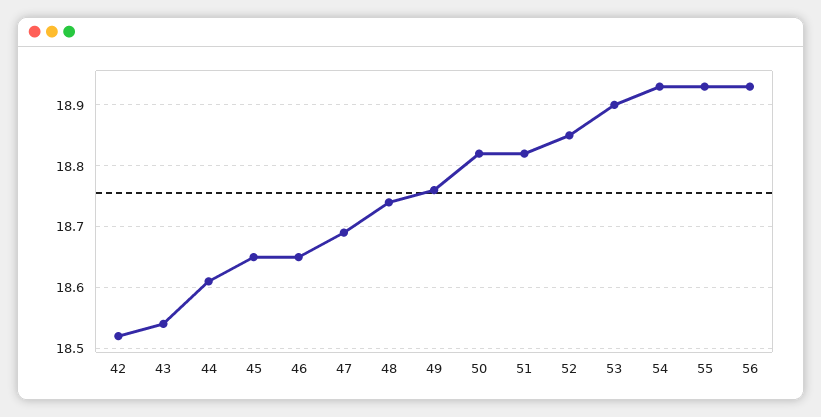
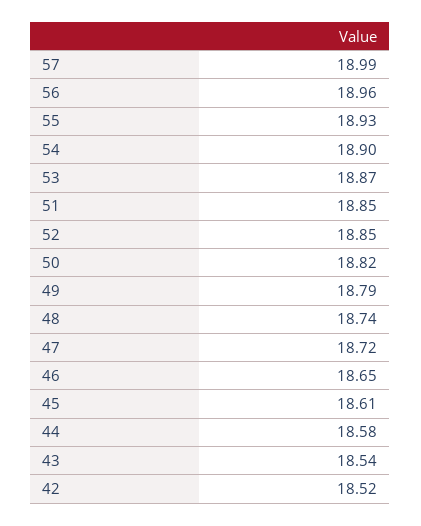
44: 18.61 -> 18.58
45: 18.65 -> 18.61
47: 18.69 -> 18.72
49: 18.76 -> 18.79
51: 18.82 -> 18.85
53: 18.9 -> 18.87
54: 18.93 -> 18.9
56: 18.93 -> 18.96
57: none -> 18.99

